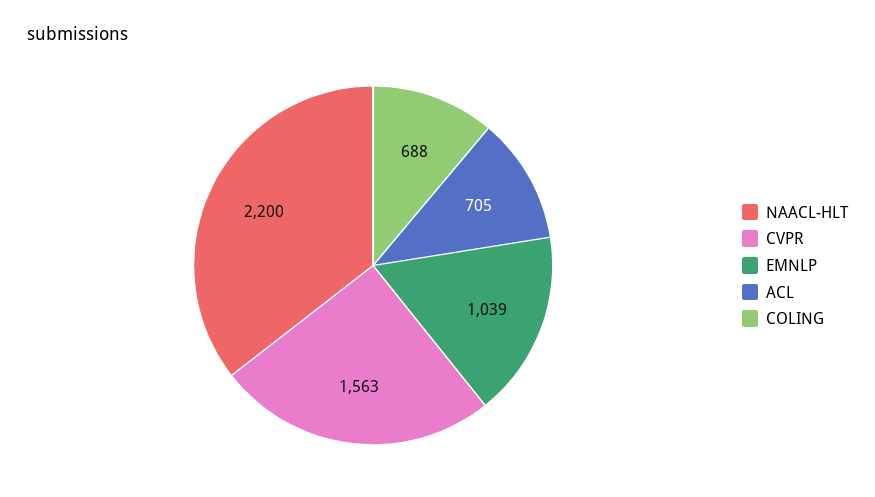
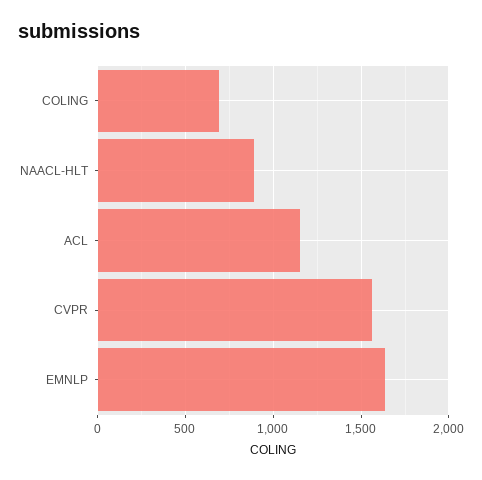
NAACL-HLT: 2200 -> 900
EMNLP: 1039 -> 1650
ACL: 705 -> 1150

